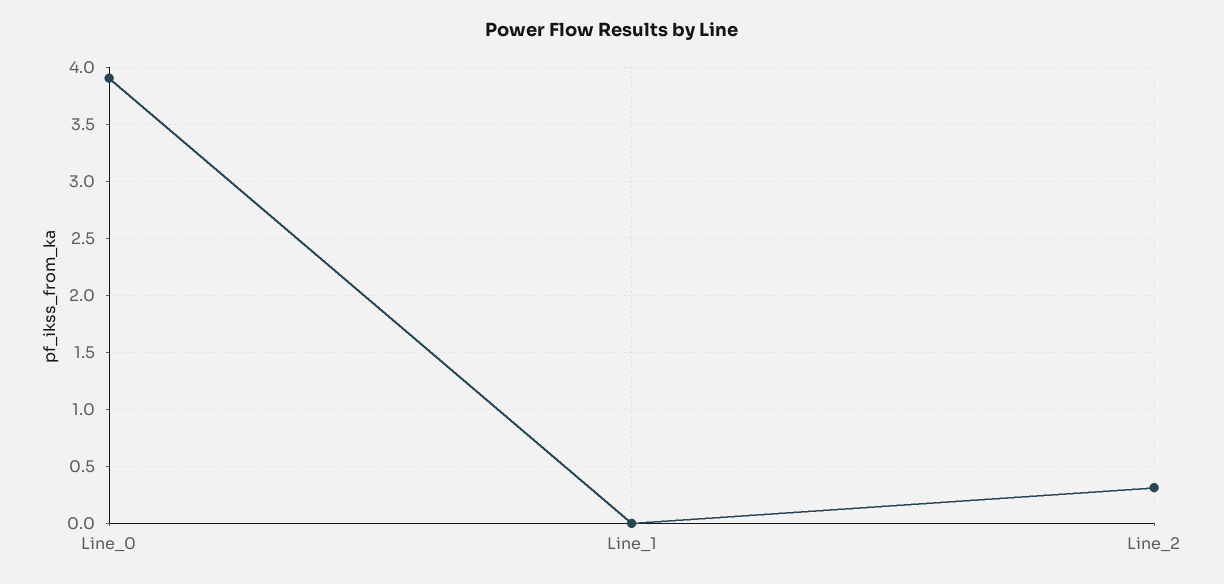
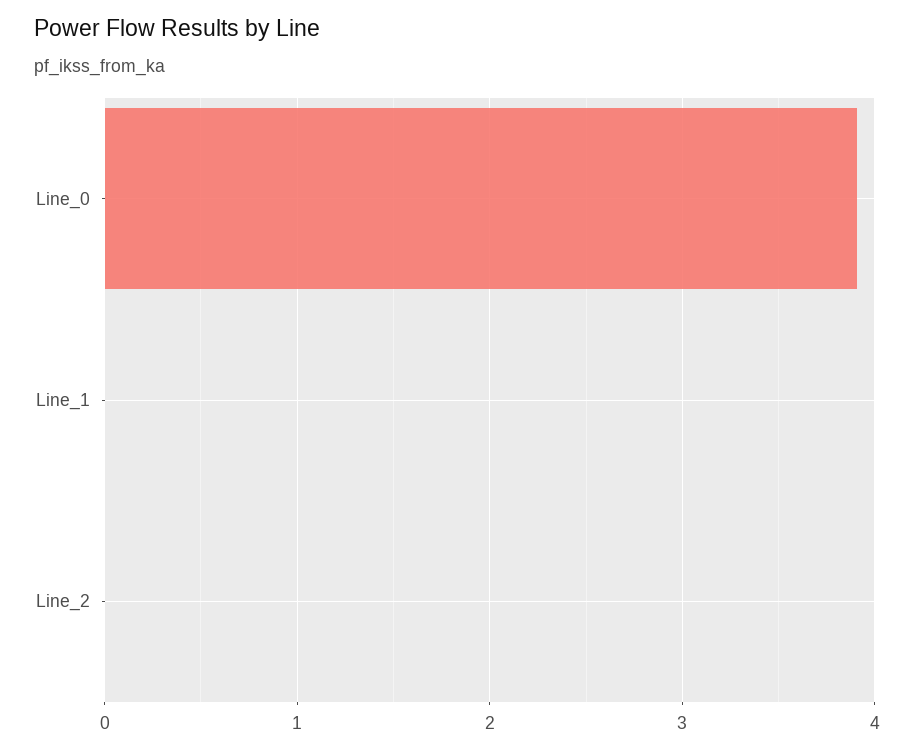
Line_2: 0.3 -> 0

